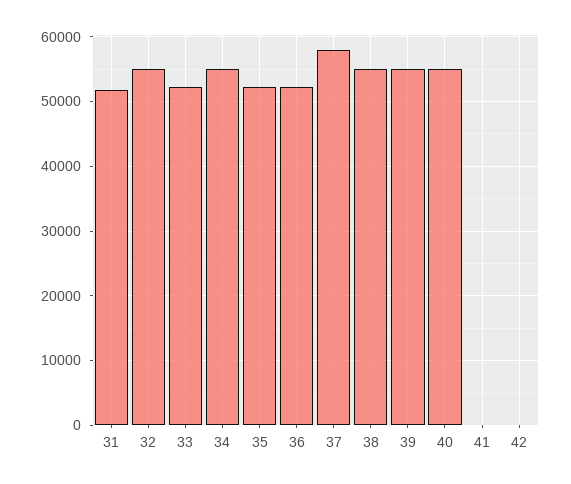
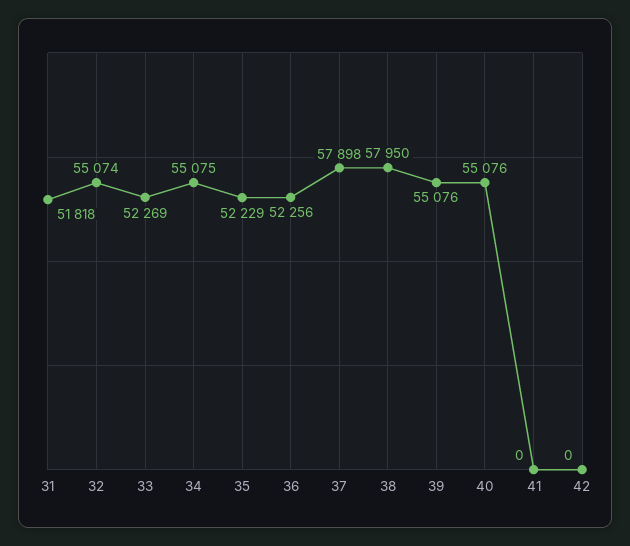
38: 55000 -> 57950

